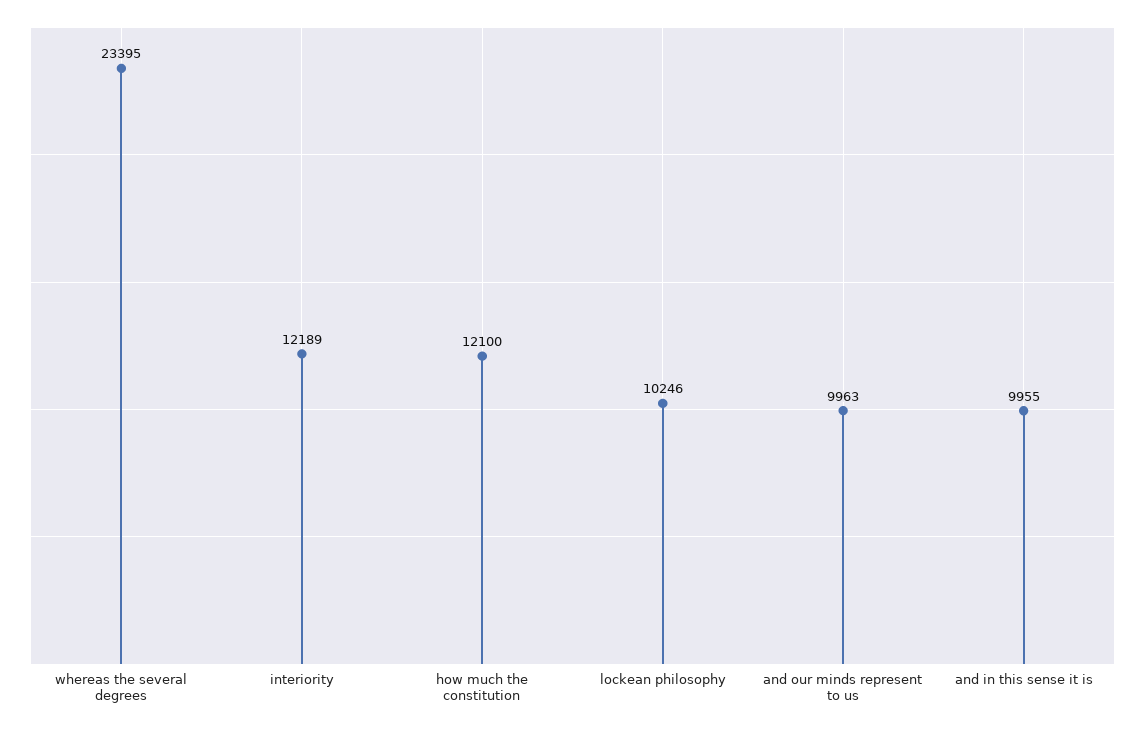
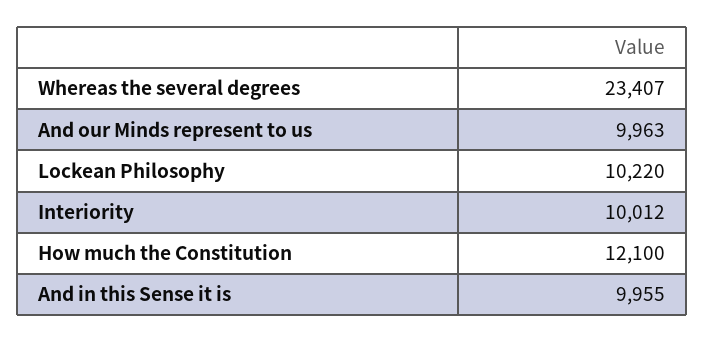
whereas the several degrees: 23395 -> 23407
interiority: 12189 -> 10012
lockean philosophy: 10246 -> 10220

